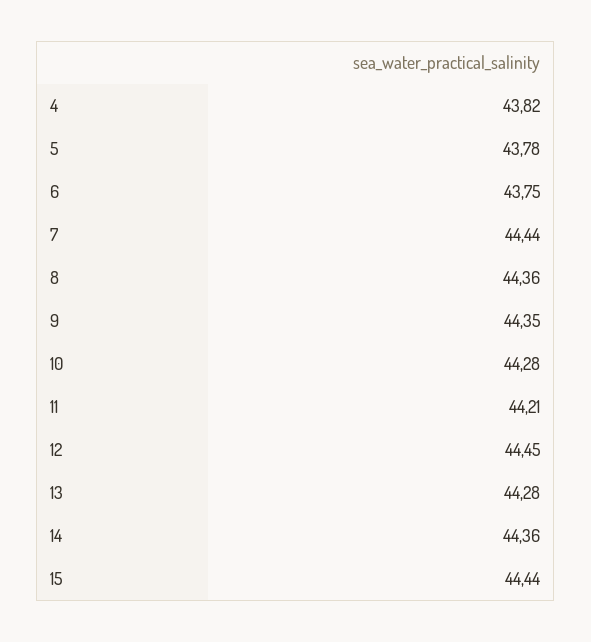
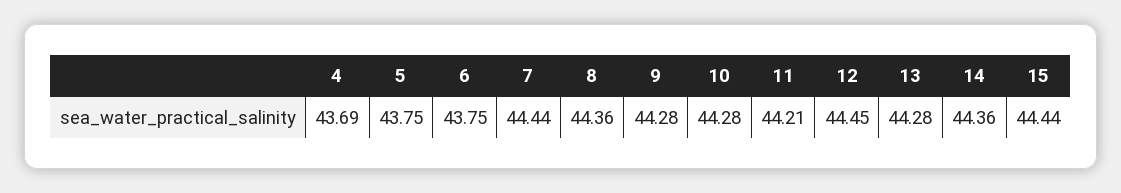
4: 43.82 -> 43.69
5: 43.78 -> 43.75
9: 44.35 -> 44.28

